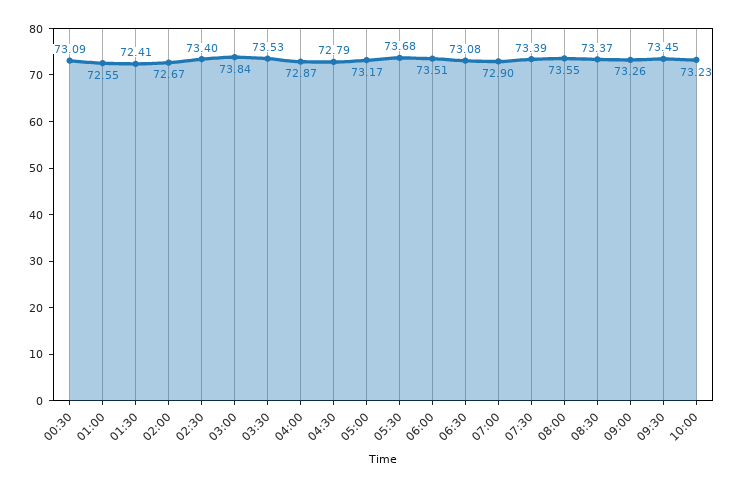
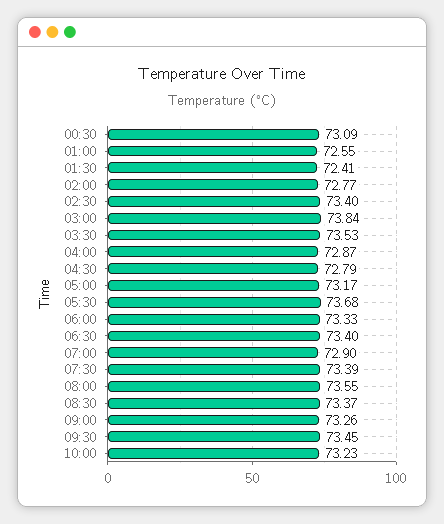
02:00: 72.67 -> 72.77
06:00: 73.51 -> 73.33
06:30: 73.08 -> 73.4

